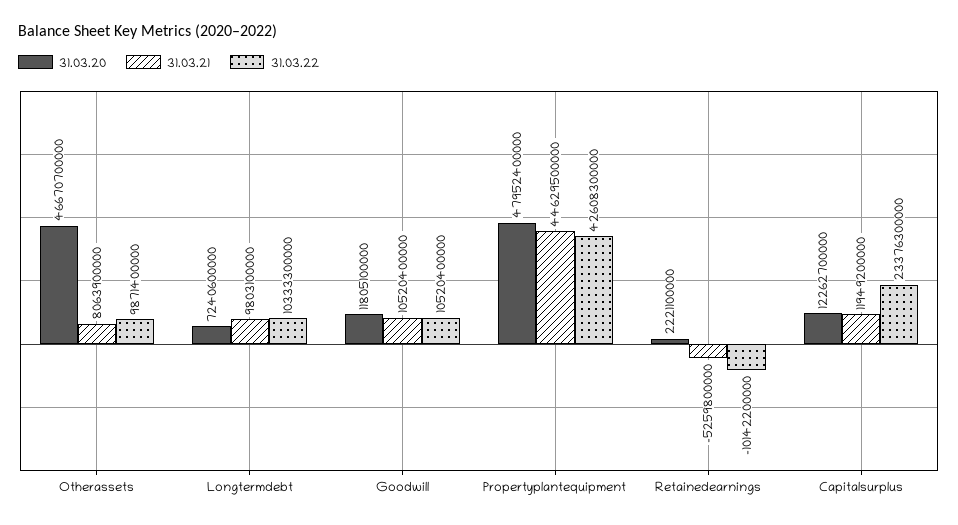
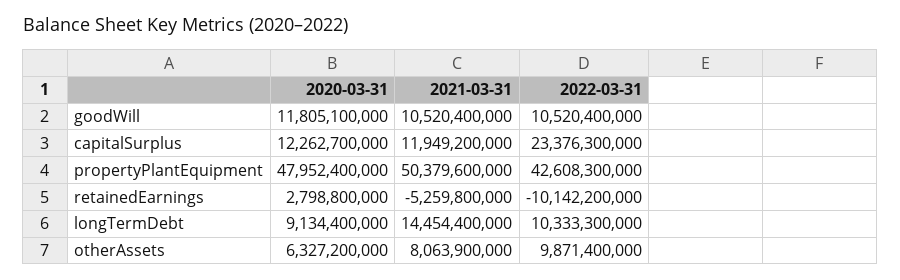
31.03.20, Otherassets: 46670700000 -> 6327200000
31.03.20, Longtermdebt: 7240600000 -> 9134400000
31.03.21, Longtermdebt: 9803100000 -> 14454400000
31.03.21, Propertyplantequipment: 44629500000 -> 50379600000
31.03.20, Retainedearnings: 2221100000 -> 2798800000

